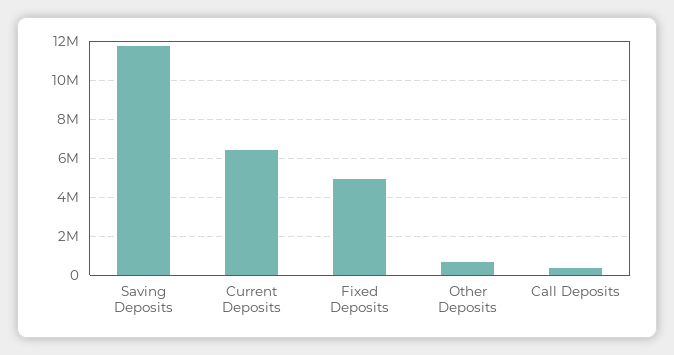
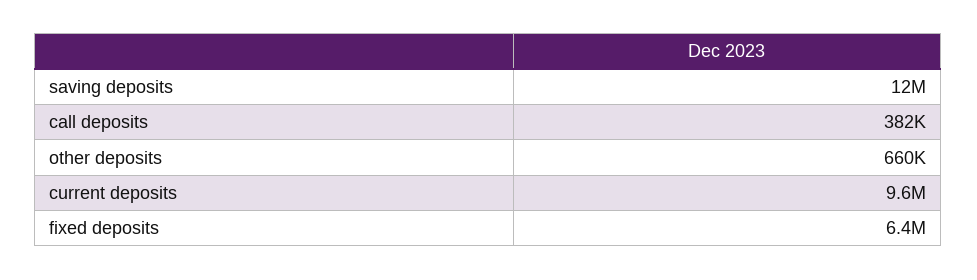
Current Deposits: 6500000 -> 9600000
Fixed Deposits: 5000000 -> 6400000

